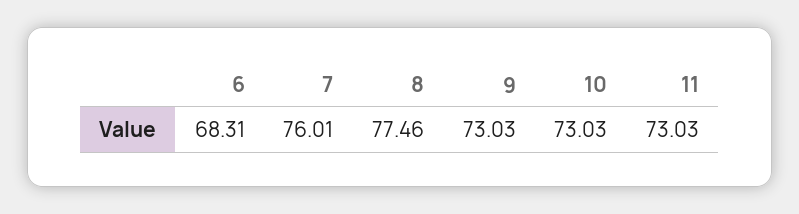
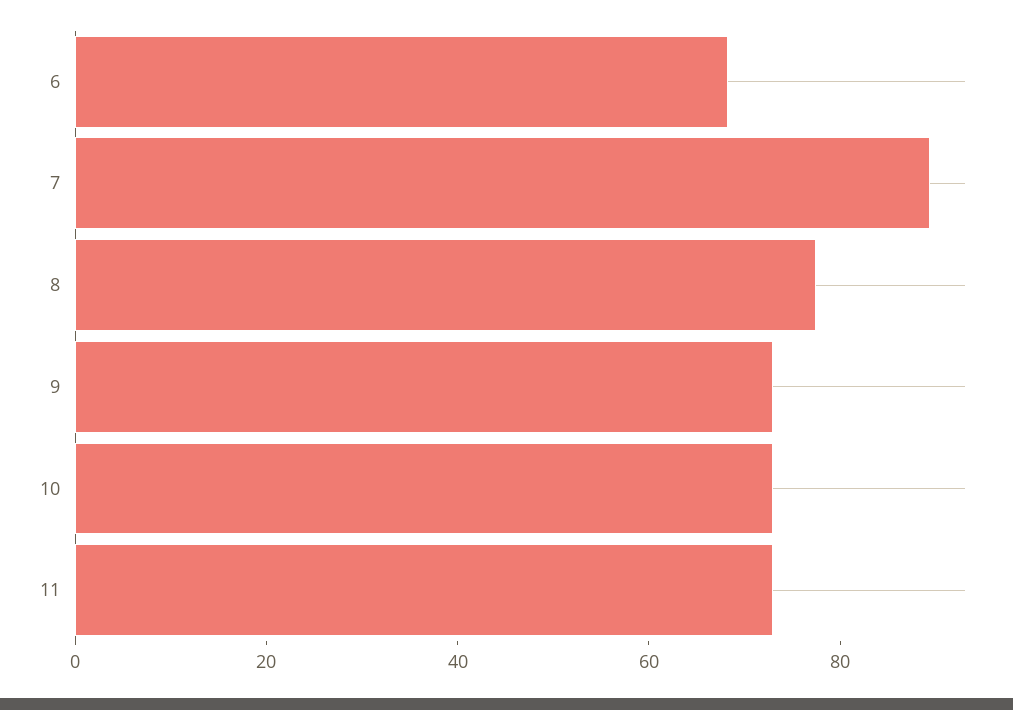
7: 76.01 -> 90

